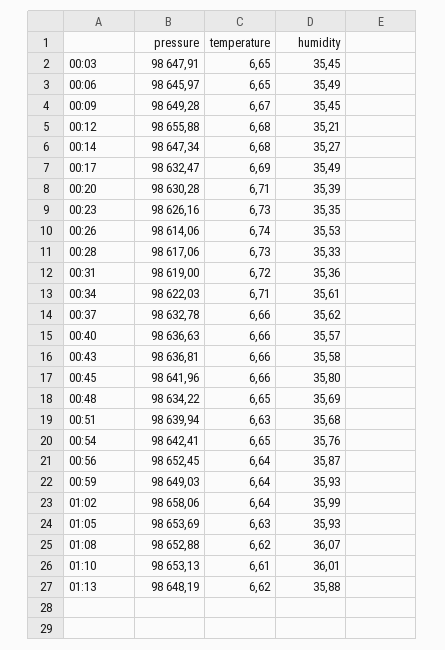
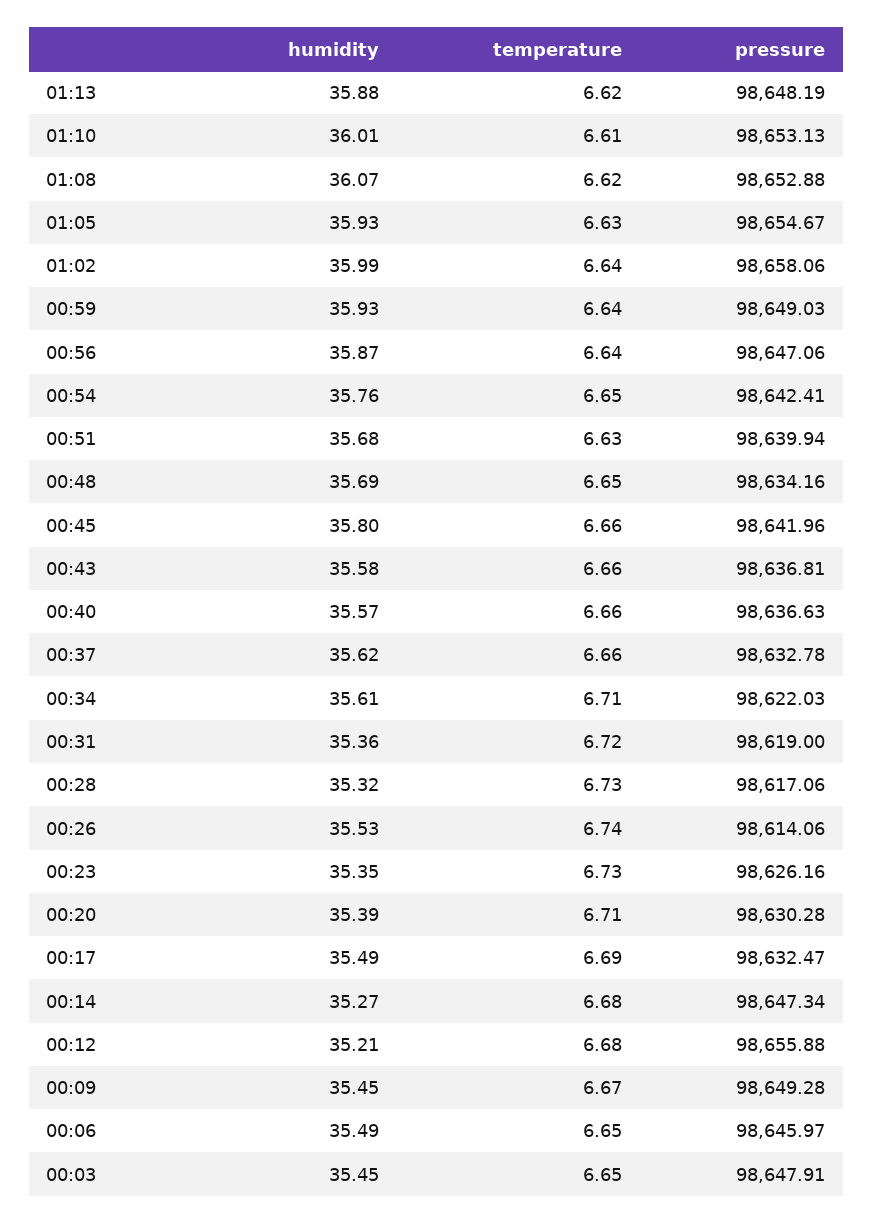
humidity, 00:28: 35.33 -> 35.32
pressure, 00:48: 98634.22 -> 98634.16
pressure, 00:56: 98652.45 -> 98647.06
pressure, 01:05: 98653.69 -> 98654.67

